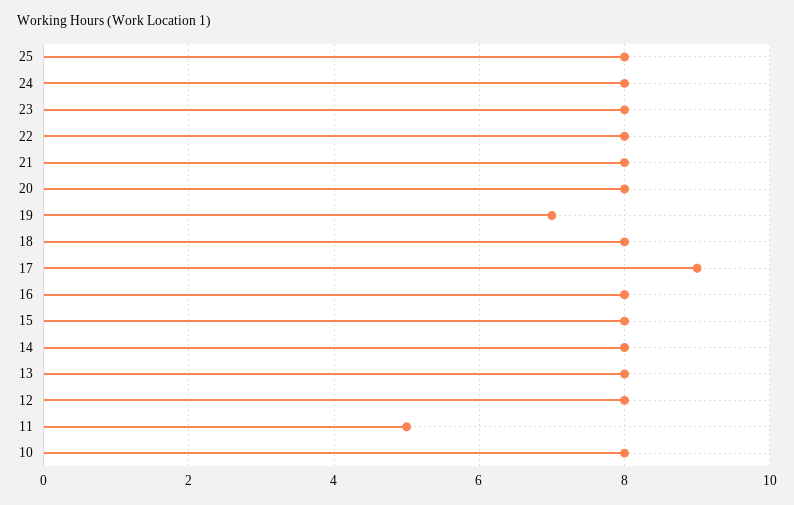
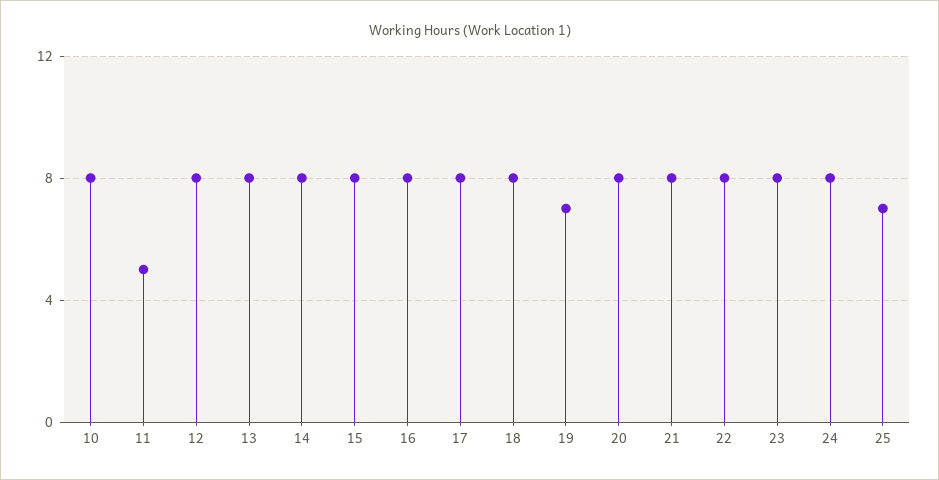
25: 8 -> 7
17: 9 -> 8

